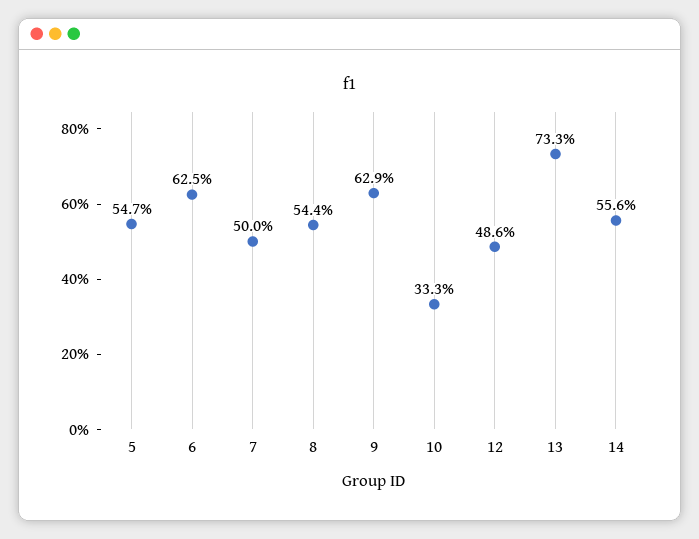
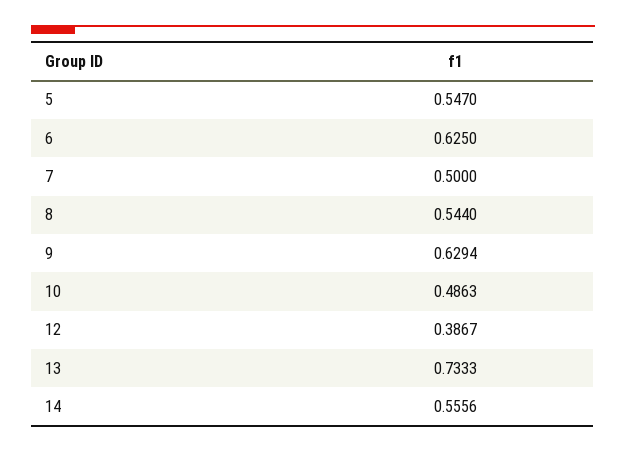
10: 0.333 -> 0.4863
12: 0.486 -> 0.3867

